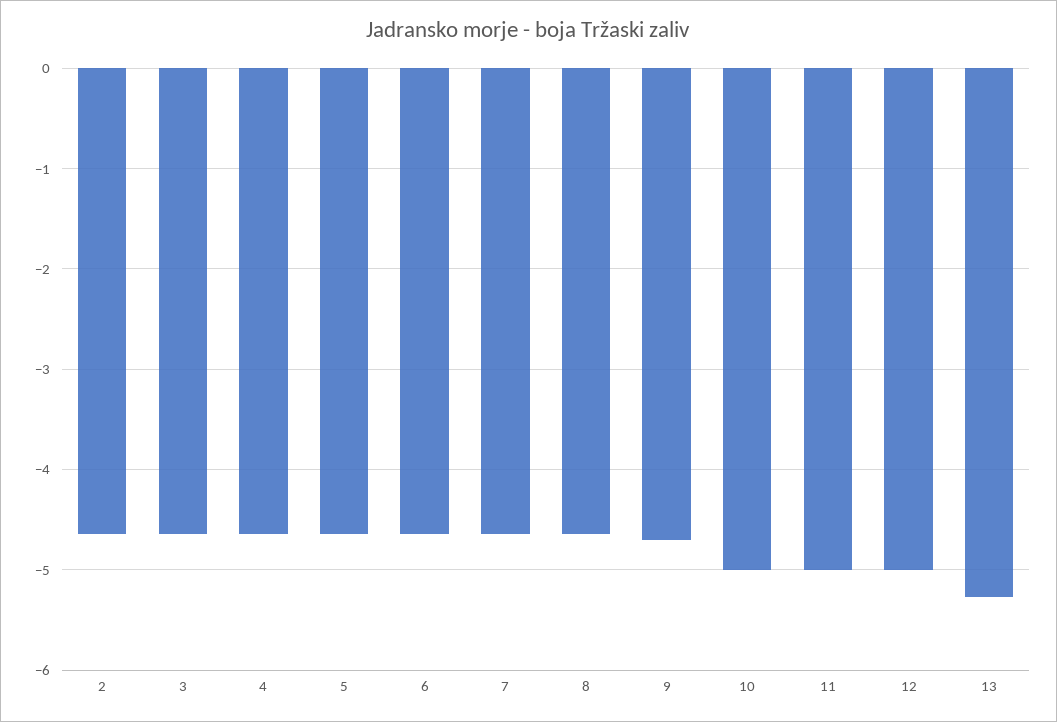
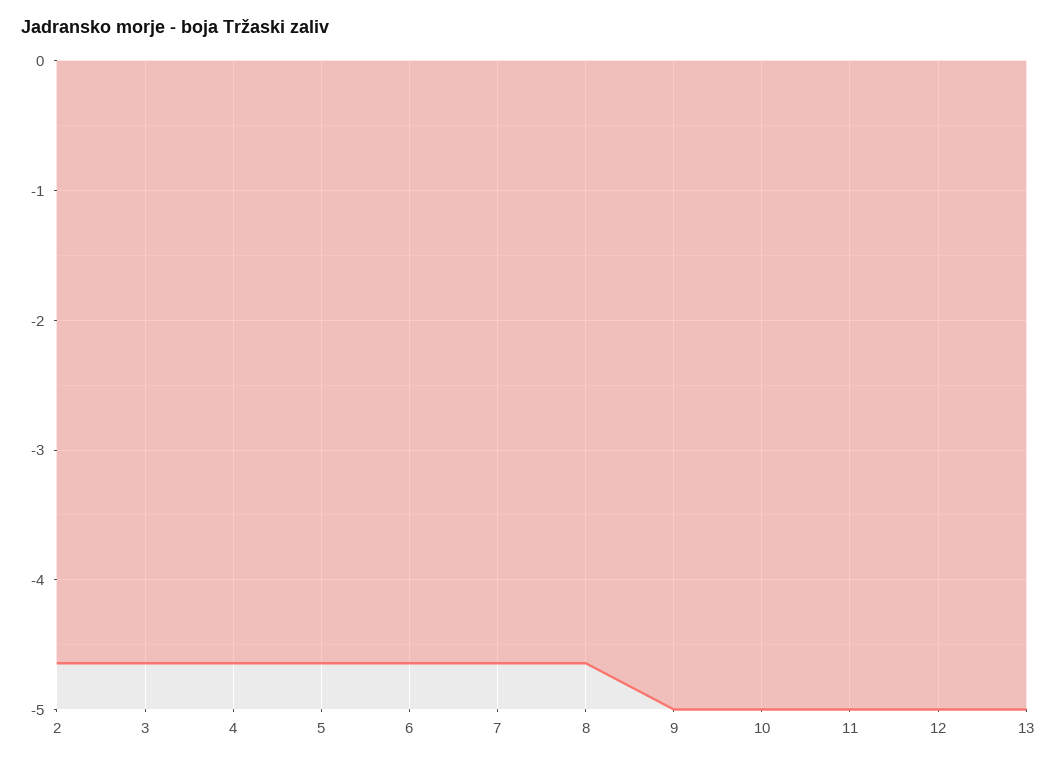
9: -4.7 -> -5
13: -5.3 -> -5

